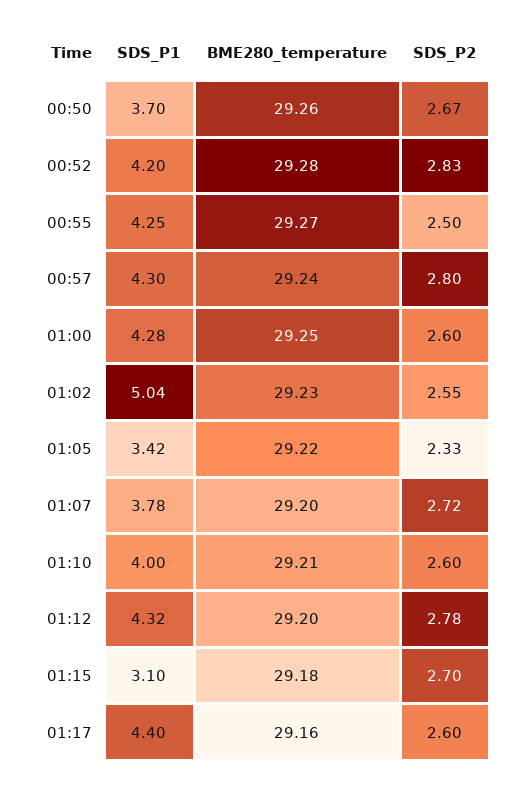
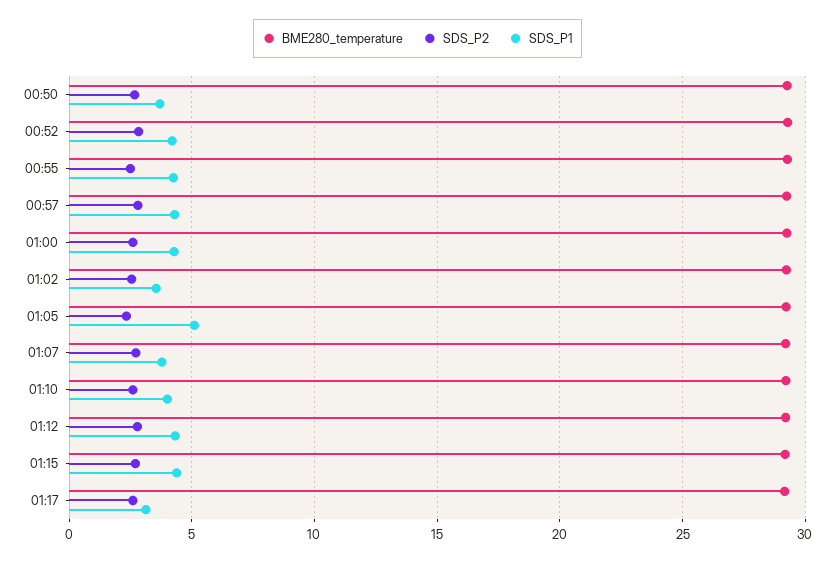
SDS_P1, 01:02: 5.04 -> 3.5
SDS_P1, 01:05: 3.42 -> 5
SDS_P1, 01:15: 3.1 -> 4.5
SDS_P1, 01:17: 4.4 -> 3

